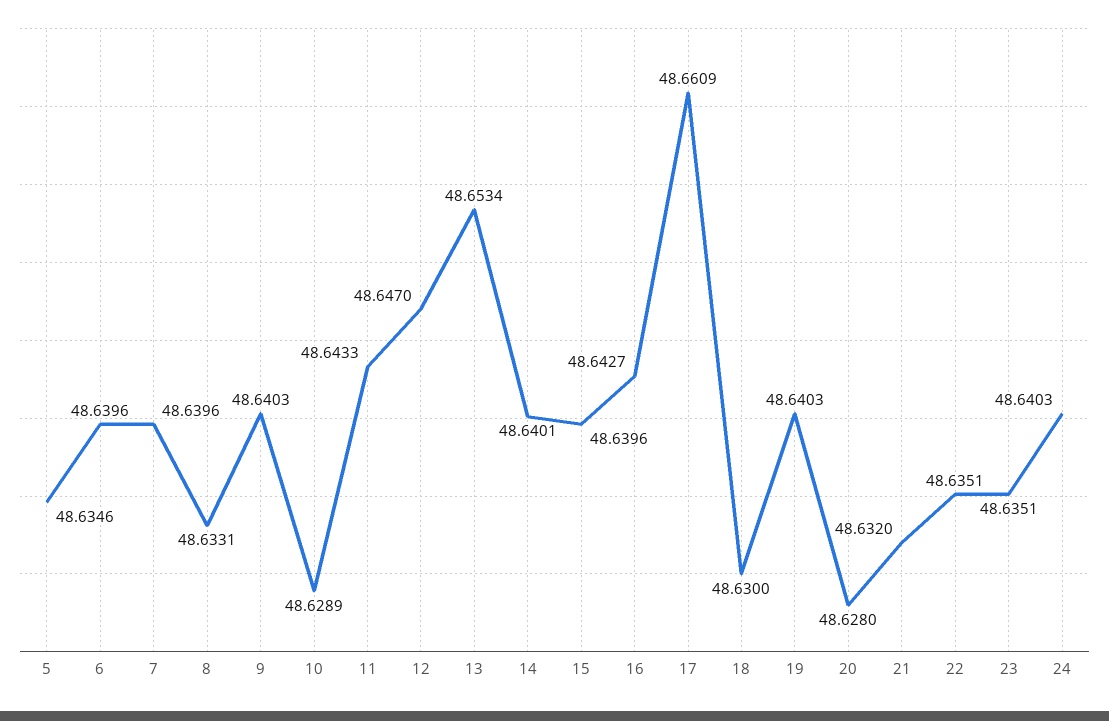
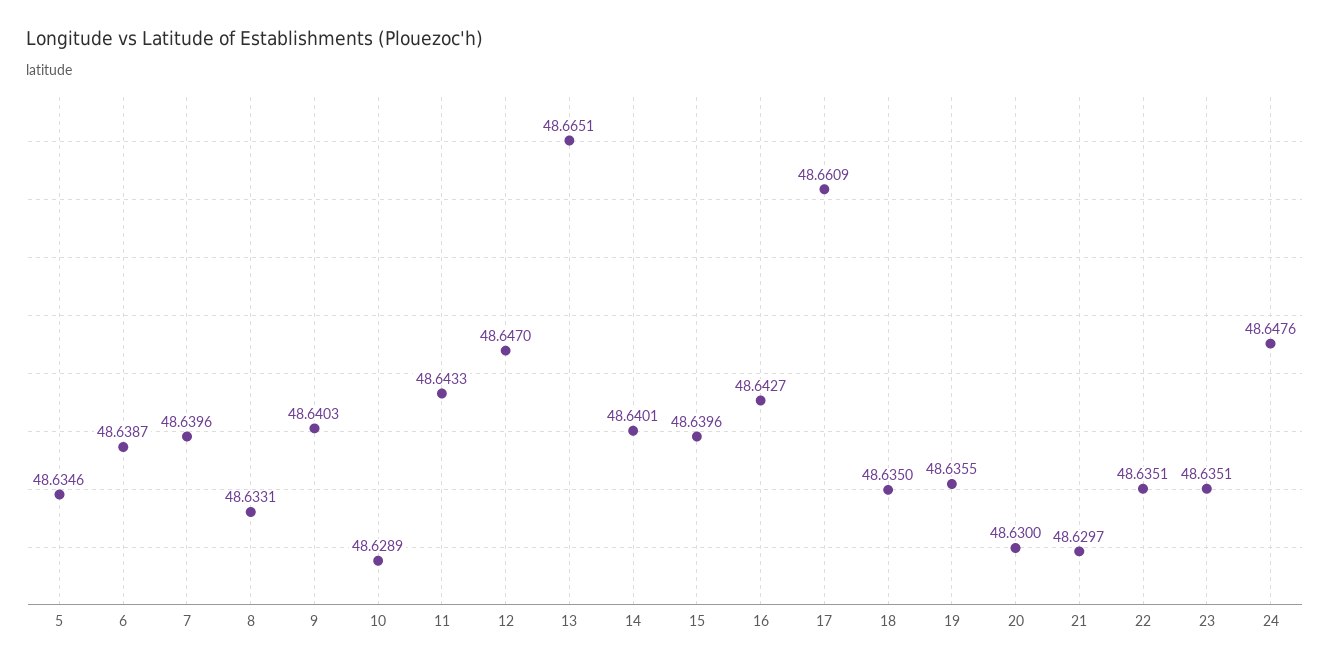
6: 48.6396 -> 48.6387
13: 48.6534 -> 48.6651
18: 48.63 -> 48.635
19: 48.6403 -> 48.6355
20: 48.628 -> 48.63
21: 48.632 -> 48.6297
24: 48.6403 -> 48.6476

